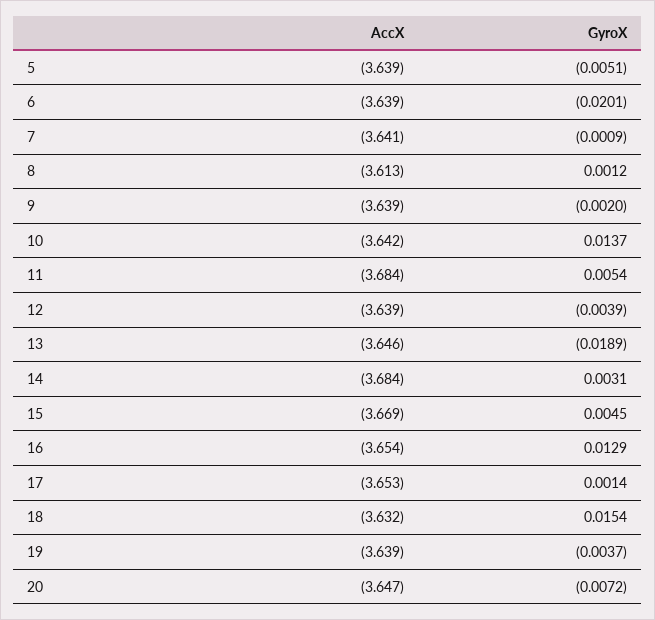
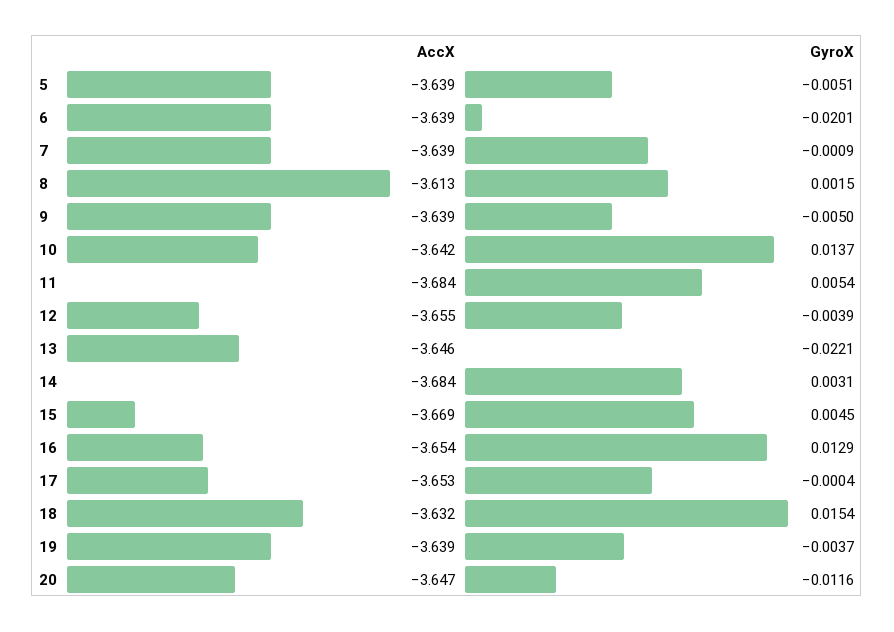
AccX, 7: -3.641 -> -3.639
GyroX, 8: 0.0012 -> 0.0015
GyroX, 9: -0.002 -> -0.005
AccX, 12: -3.639 -> -3.655
GyroX, 13: -0.0189 -> -0.0221
GyroX, 17: 0.0014 -> -0.0004
GyroX, 20: -0.0072 -> -0.0116

